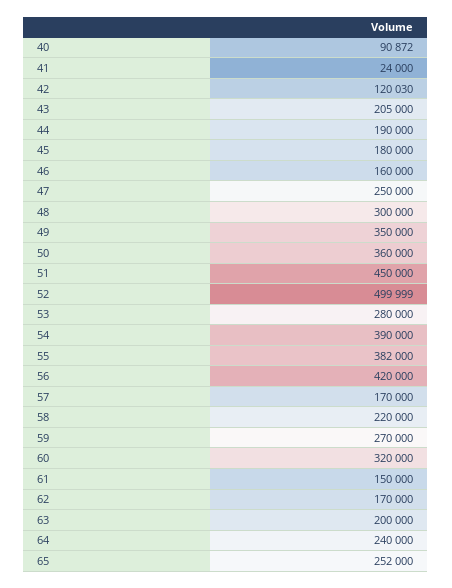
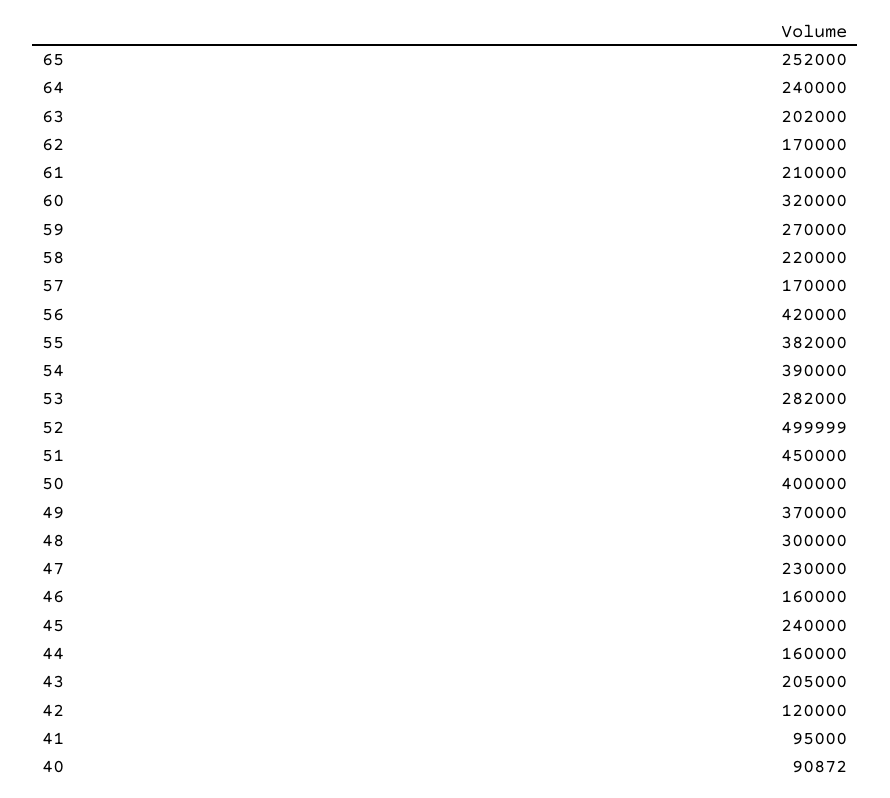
41: 24000 -> 95000
42: 120030 -> 120000
44: 190000 -> 160000
45: 180000 -> 240000
47: 250000 -> 230000
49: 350000 -> 370000
50: 360000 -> 400000
53: 280000 -> 282000
61: 150000 -> 210000
63: 200000 -> 202000

